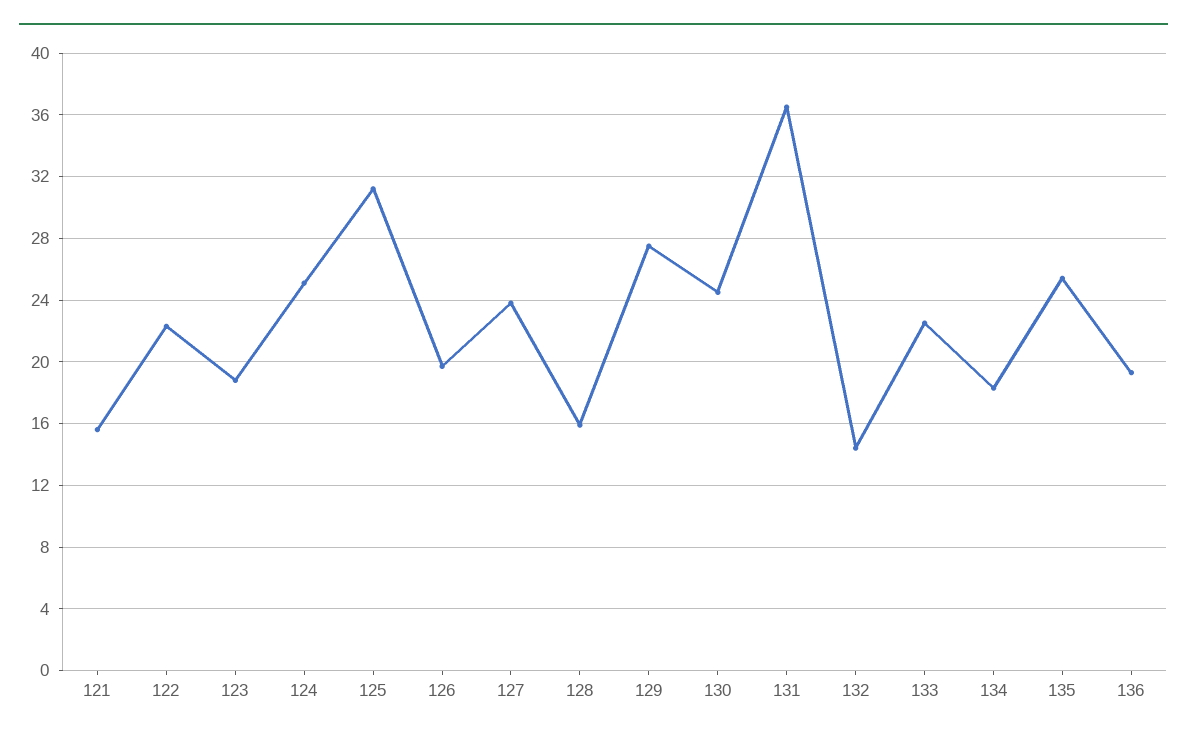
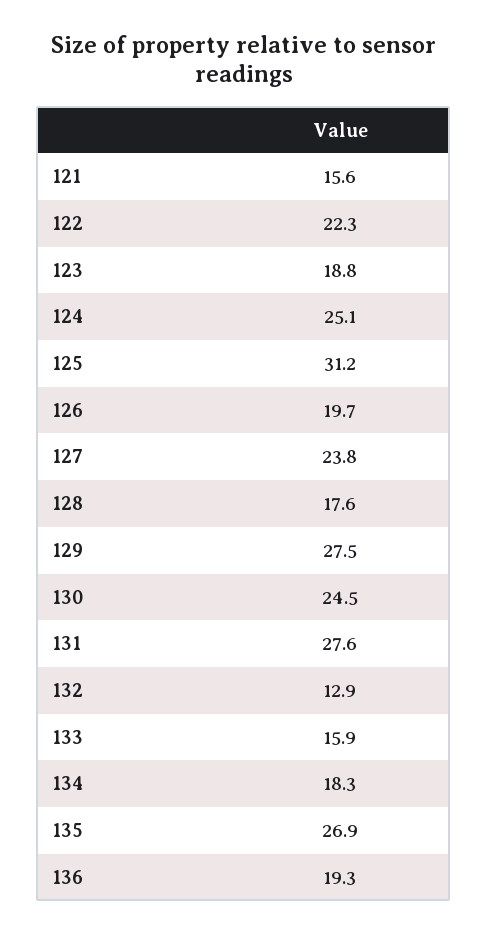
128: 16 -> 17.6
131: 36.5 -> 27.6
132: 14.5 -> 12.9
133: 22.5 -> 15.9
135: 25.5 -> 26.9

